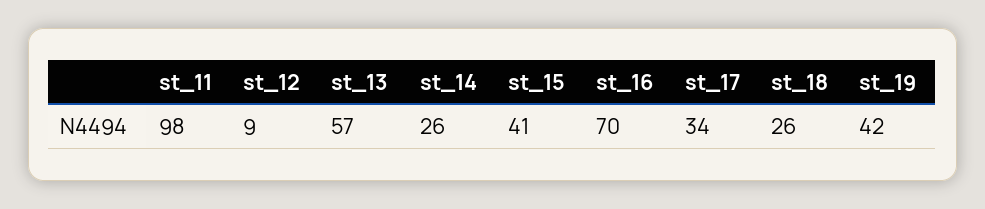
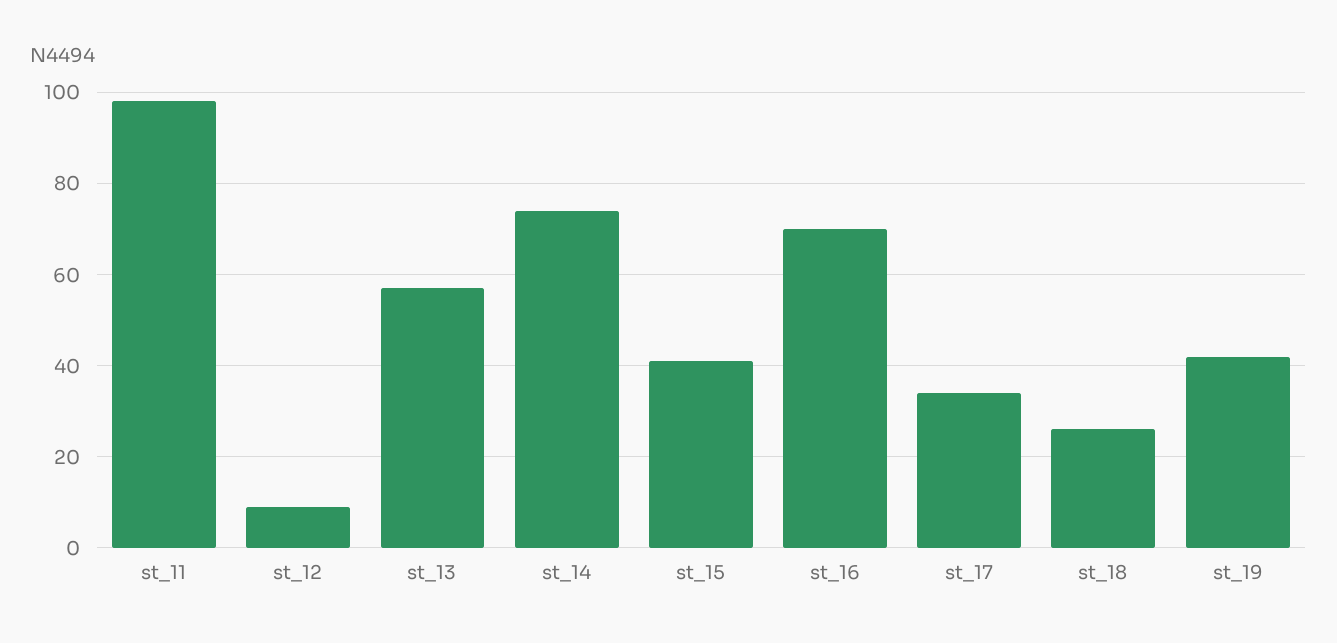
st_14: 26 -> 75

